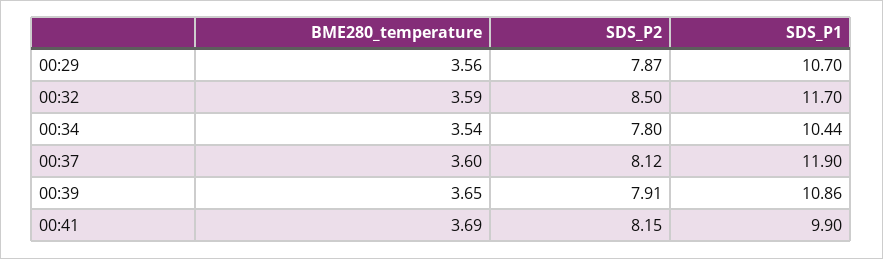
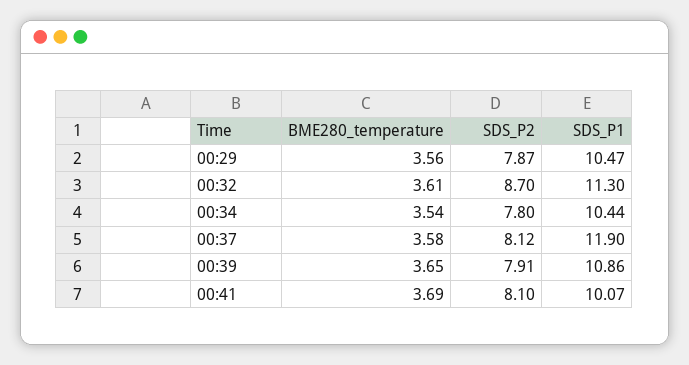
SDS_P1, 00:29: 10.7 -> 10.47
BME280_temperature, 00:32: 3.59 -> 3.61
SDS_P2, 00:32: 8.5 -> 8.7
SDS_P1, 00:32: 11.7 -> 11.3
BME280_temperature, 00:37: 3.6 -> 3.58
SDS_P2, 00:41: 8.15 -> 8.1
SDS_P1, 00:41: 9.9 -> 10.07

